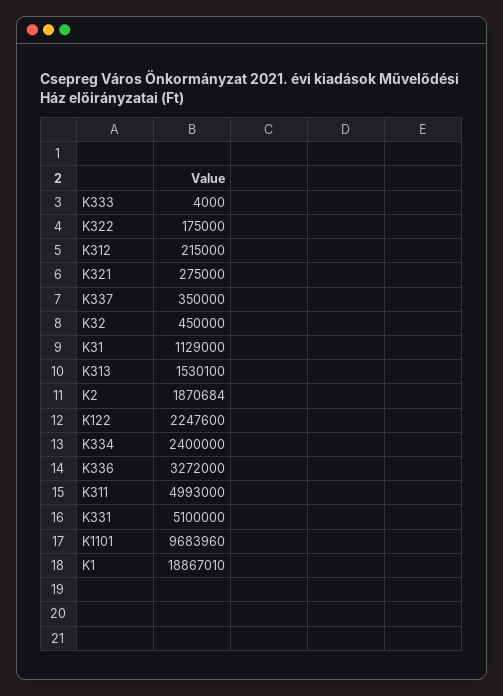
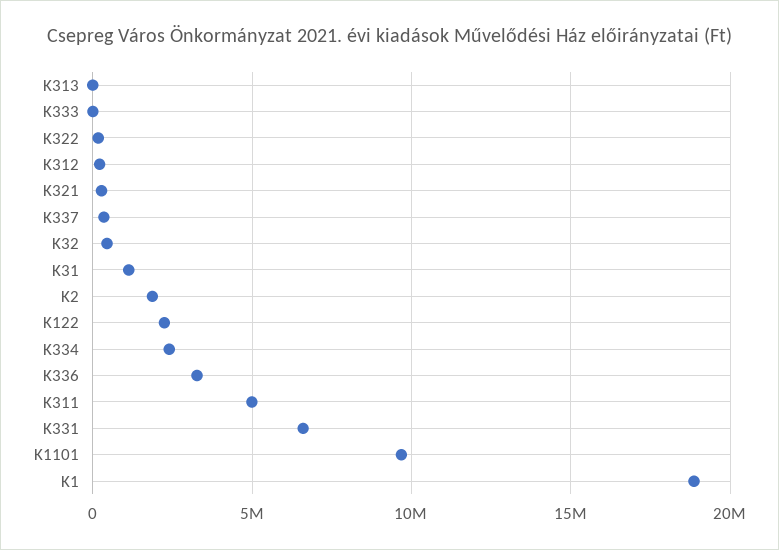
K313: 1530100 -> 0
K331: 5100000 -> 6500000

